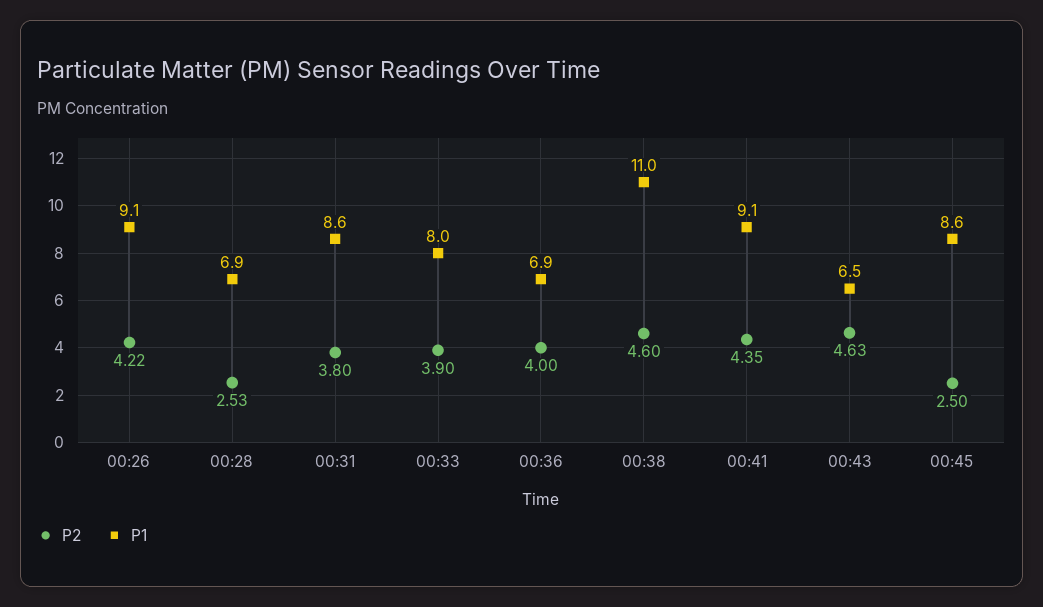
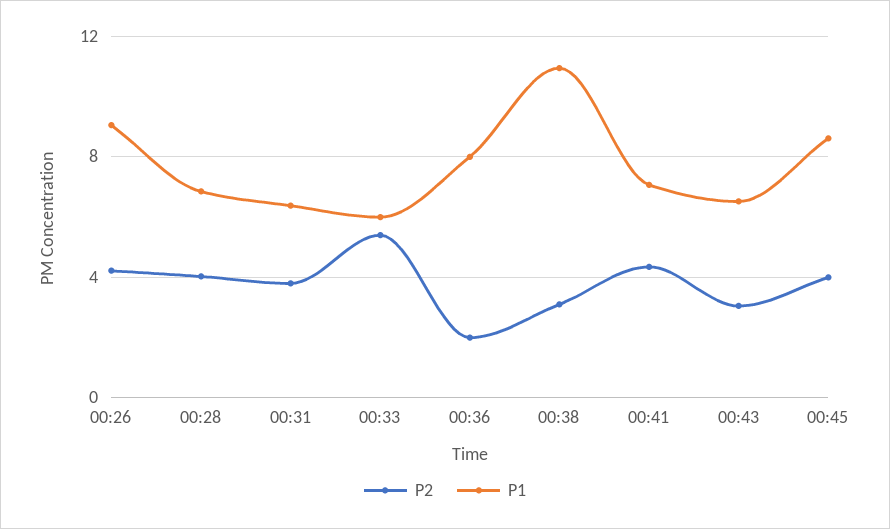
P2, 00:28: 2.53 -> 4
P1, 00:31: 8.6 -> 6.5
P2, 00:33: 3.9 -> 5.5
P1, 00:33: 8 -> 6
P2, 00:36: 4 -> 2
P1, 00:36: 6.9 -> 8
P2, 00:38: 4.6 -> 3
P1, 00:41: 9.1 -> 7
P2, 00:43: 4.63 -> 3
P2, 00:45: 2.5 -> 4

